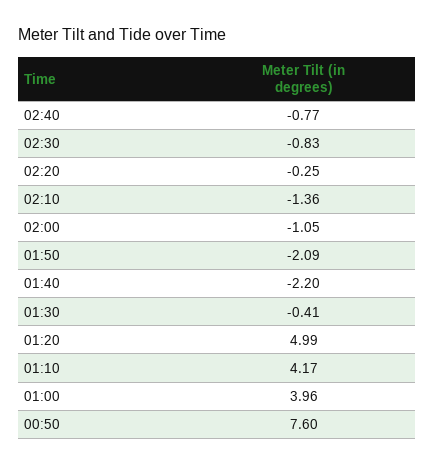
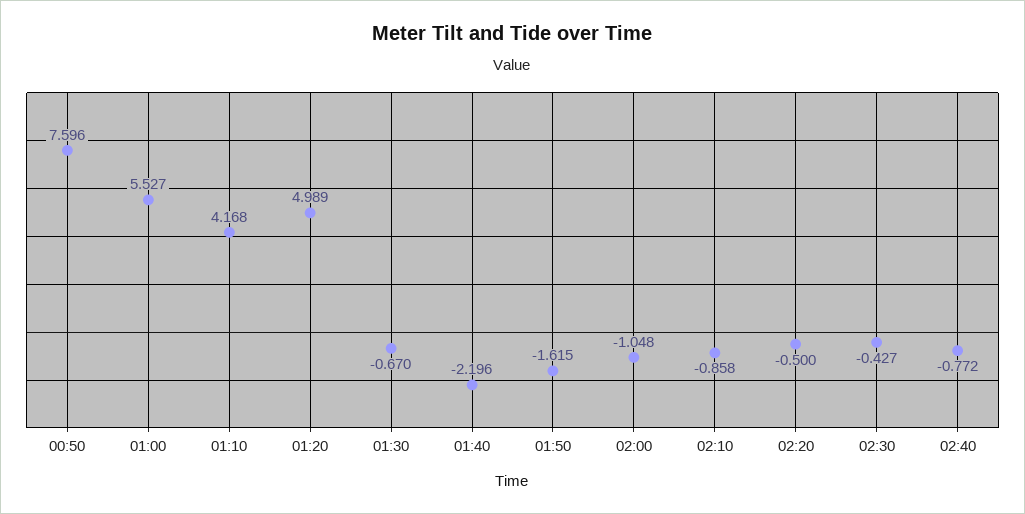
02:30: -0.83 -> -0.427
02:20: -0.25 -> -0.5
02:10: -1.36 -> -0.858
01:50: -2.09 -> -1.615
01:30: -0.41 -> -0.67
01:00: 3.96 -> 5.527

